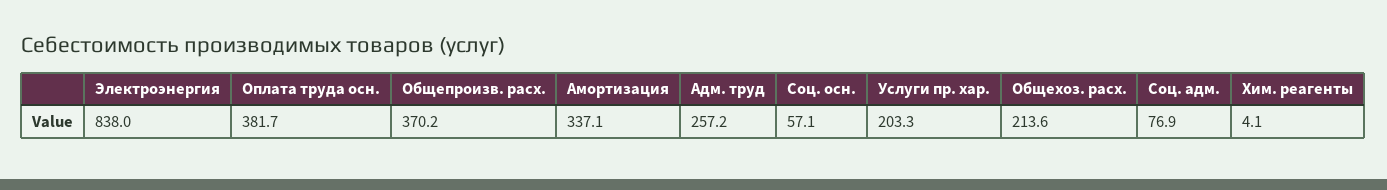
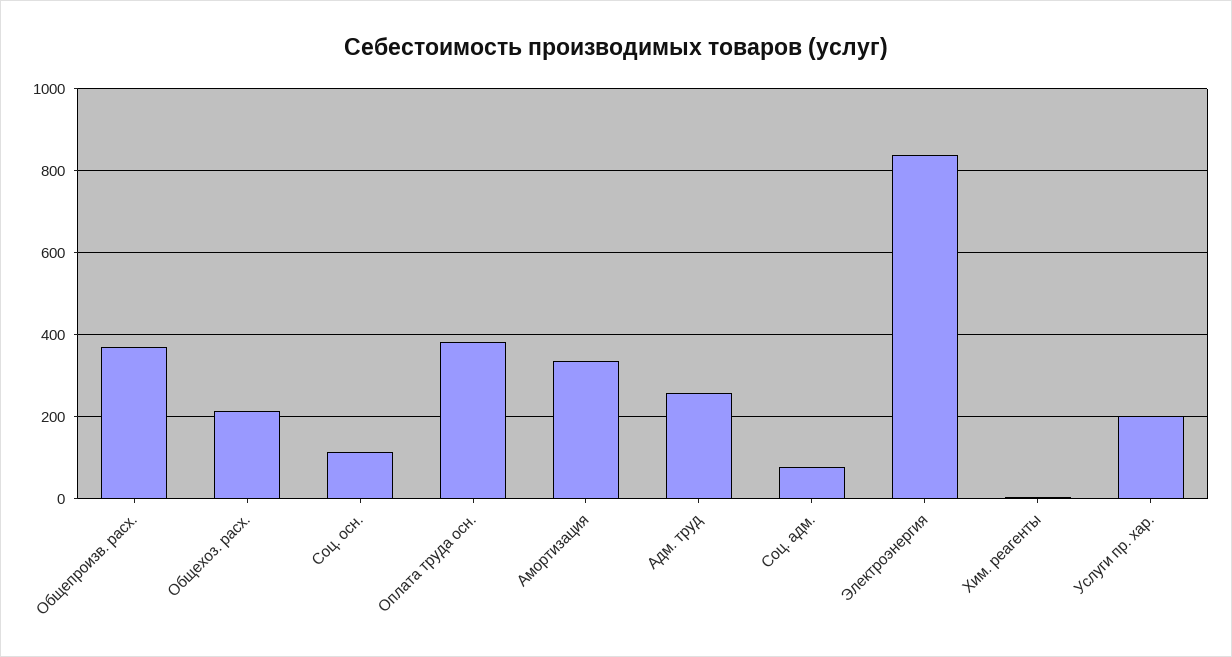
Соц. осн.: 57.1 -> 120

